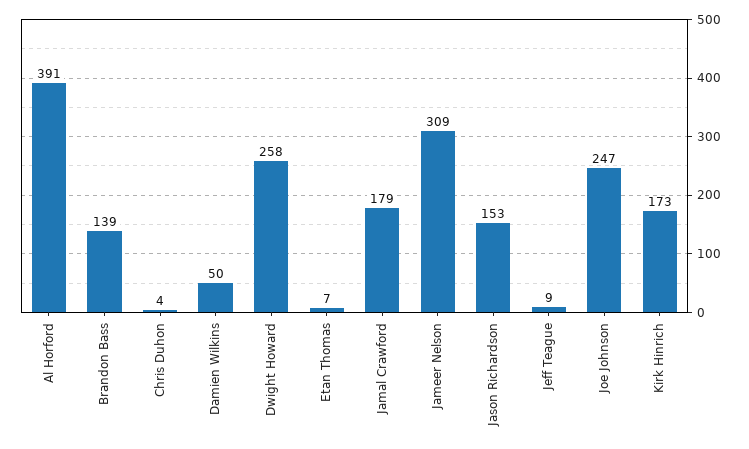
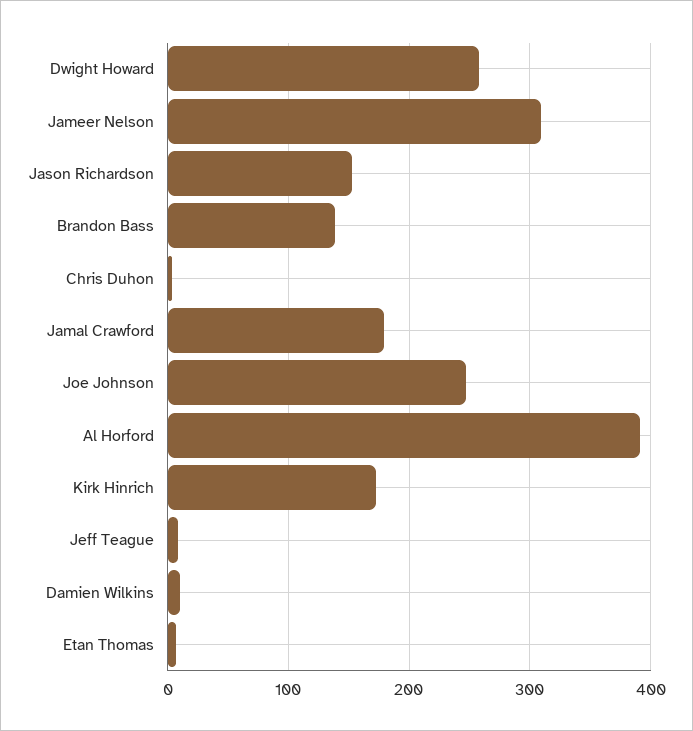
Damien Wilkins: 50 -> 10

